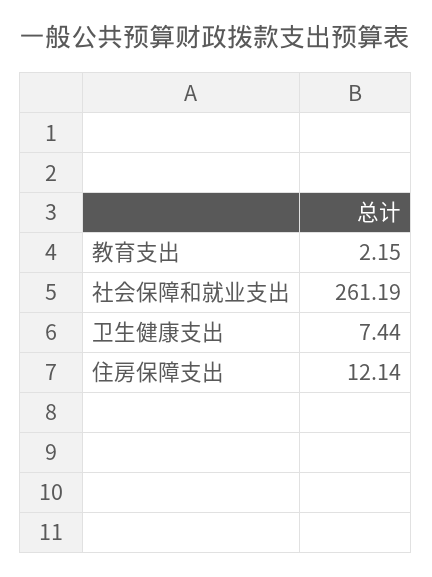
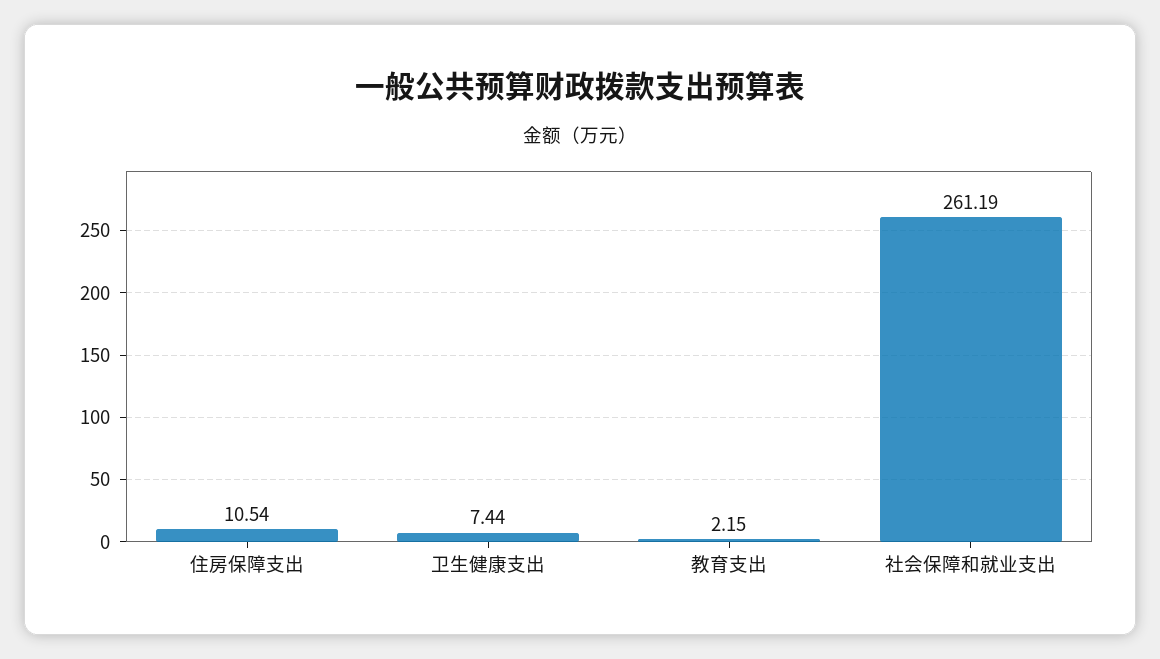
住房保障支出: 12.14 -> 10.54

